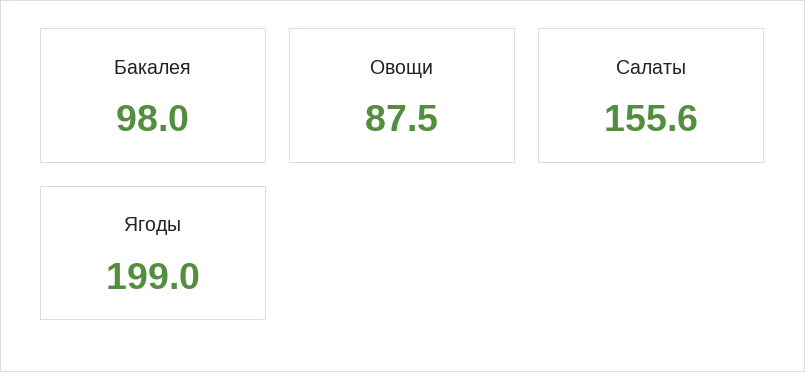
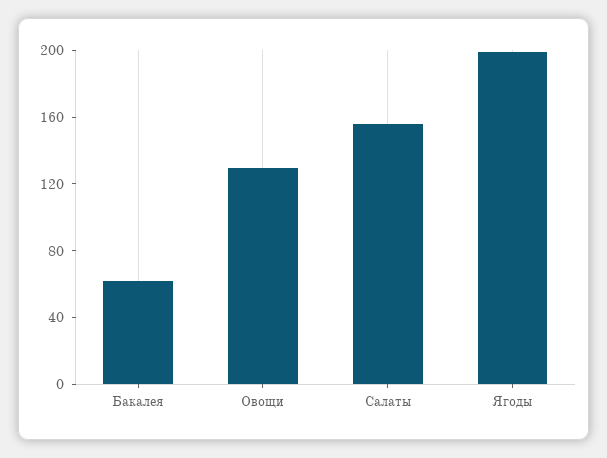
Бакалея: 98 -> 60
Овощи: 87.5 -> 130

